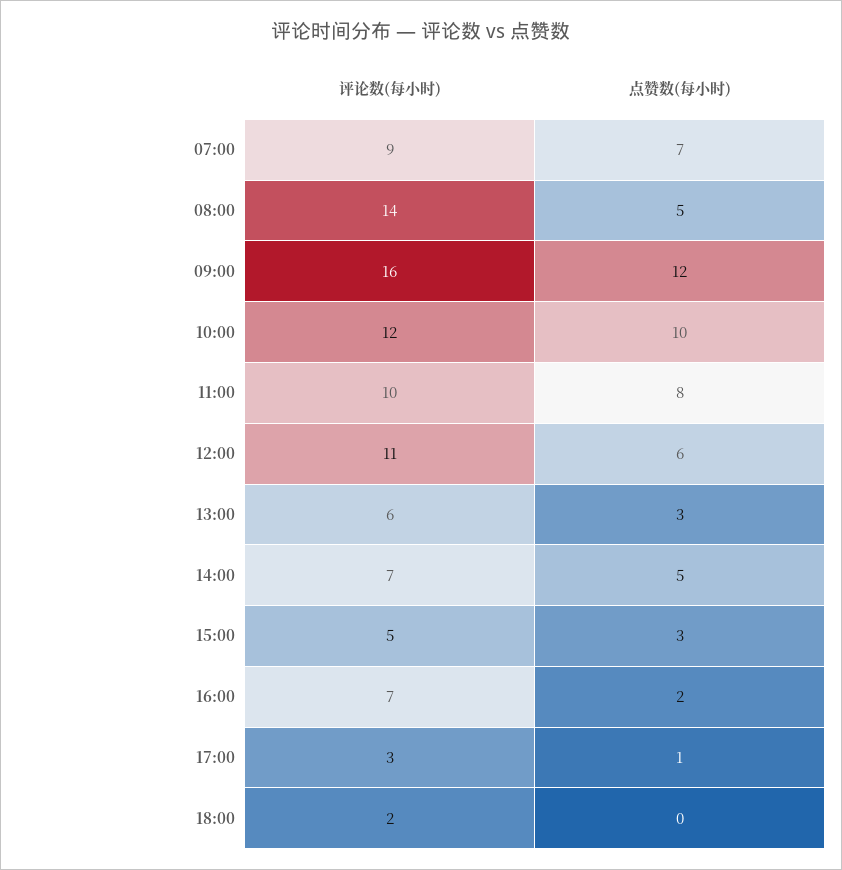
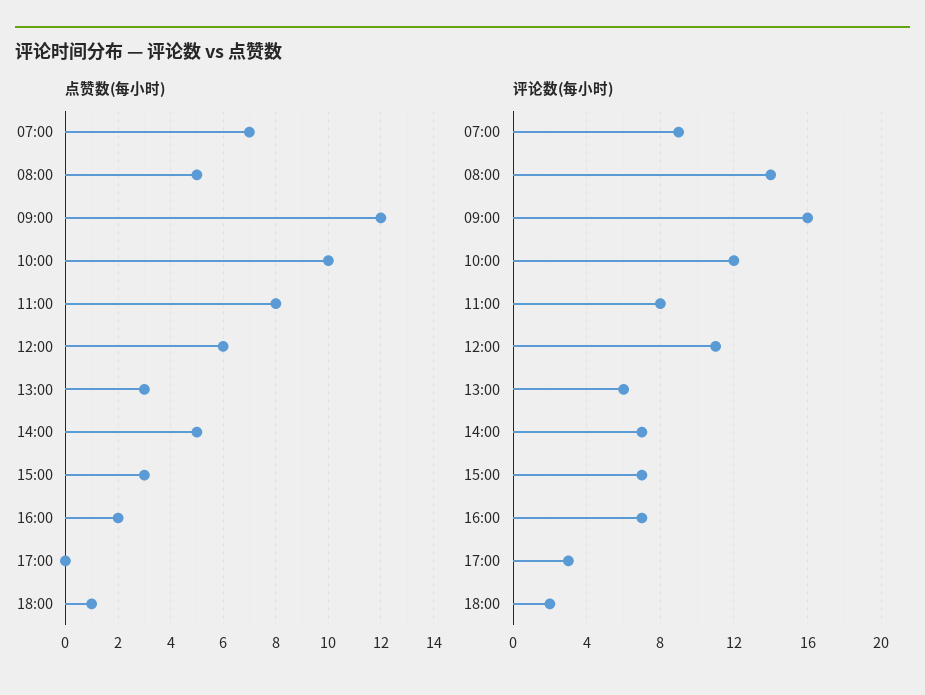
评论数(每小时), 11:00: 10 -> 8
评论数(每小时), 15:00: 5 -> 7
点赞数(每小时), 17:00: 1 -> 0
点赞数(每小时), 18:00: 0 -> 1

